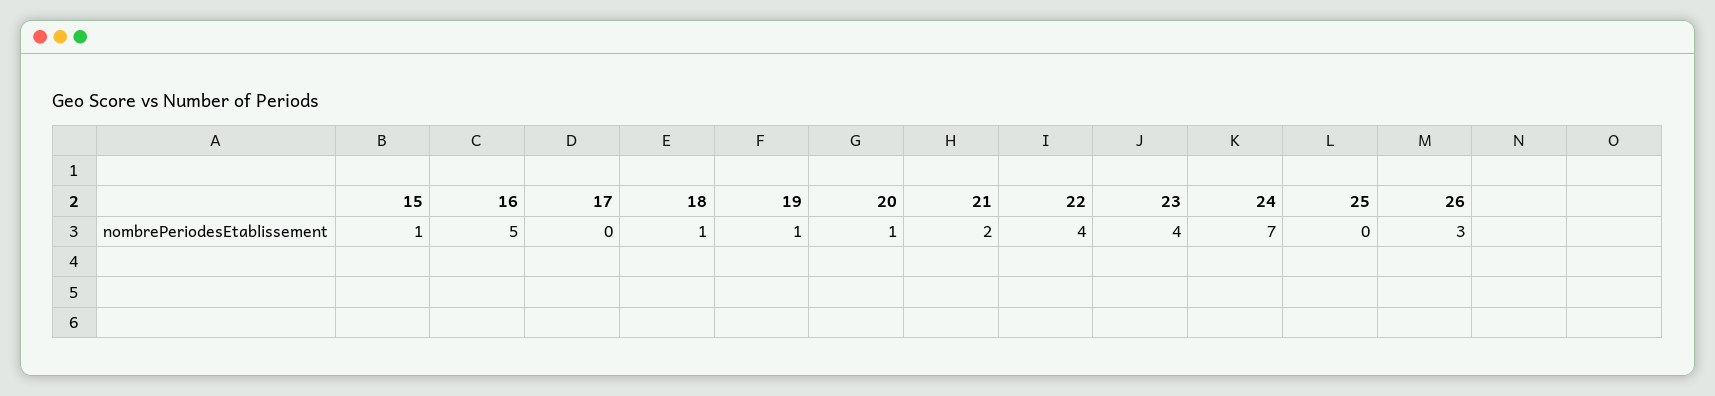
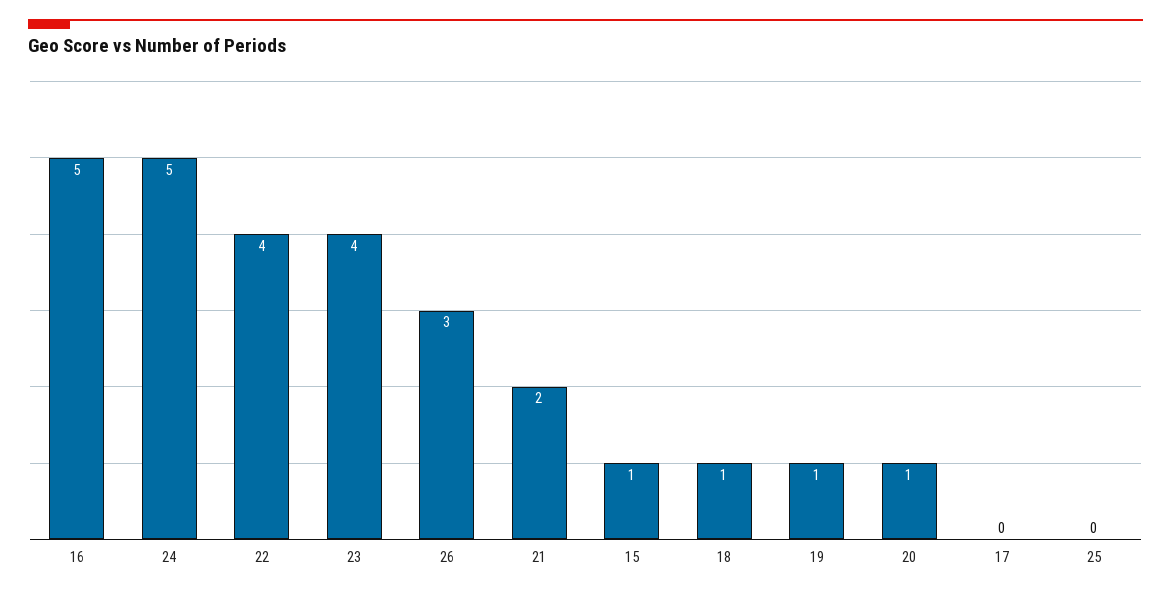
24: 7 -> 5

